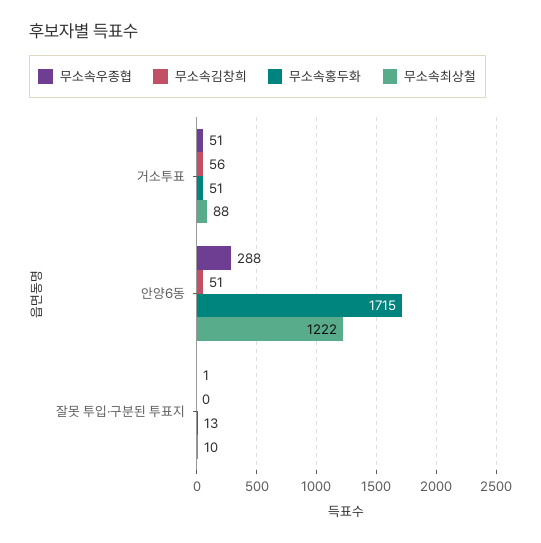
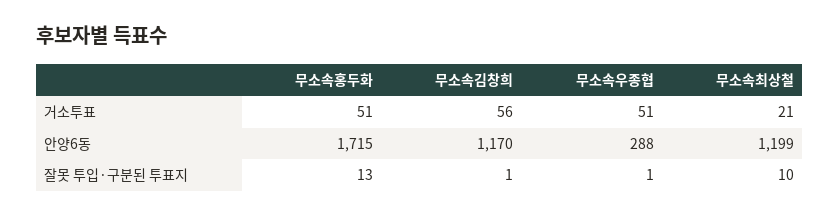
무소속최상철, 거소투표: 88 -> 21
무소속김창희, 안양6동: 51 -> 1170
무소속최상철, 안양6동: 1222 -> 1199
무소속김창희, 잘못 투입·구분된 투표지: 0 -> 1

